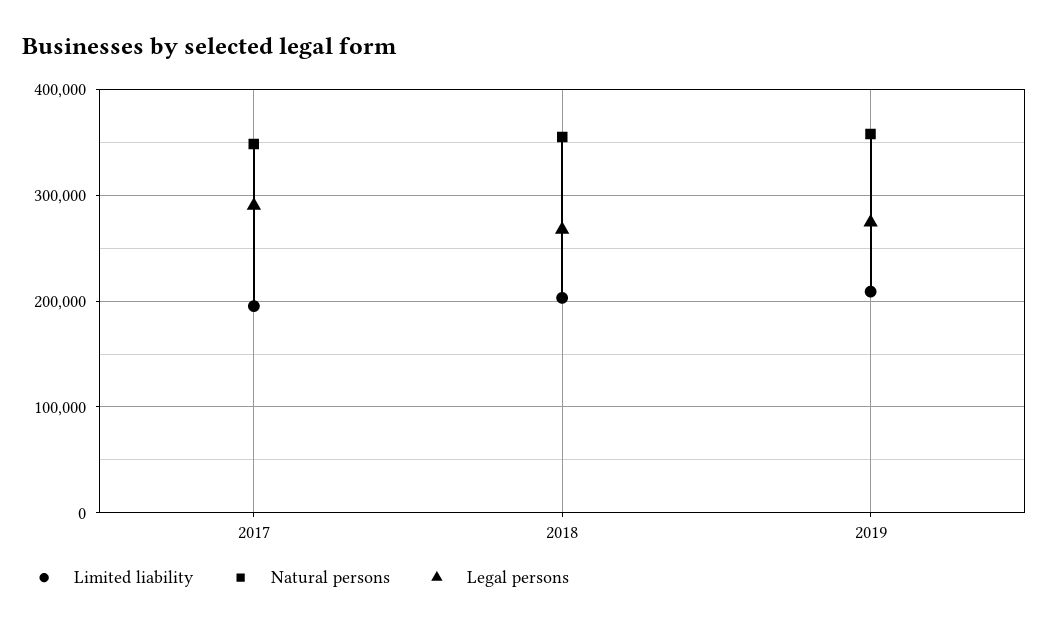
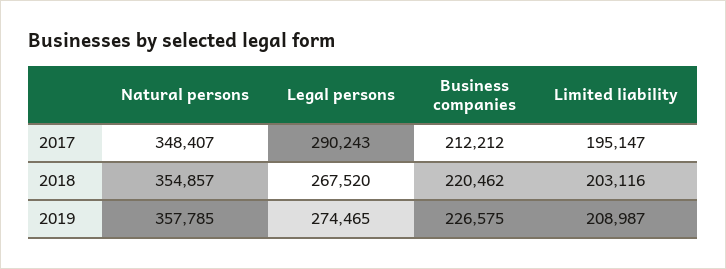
Business companies, 2017: none -> 212212
Business companies, 2018: none -> 220462
Business companies, 2019: none -> 226575

